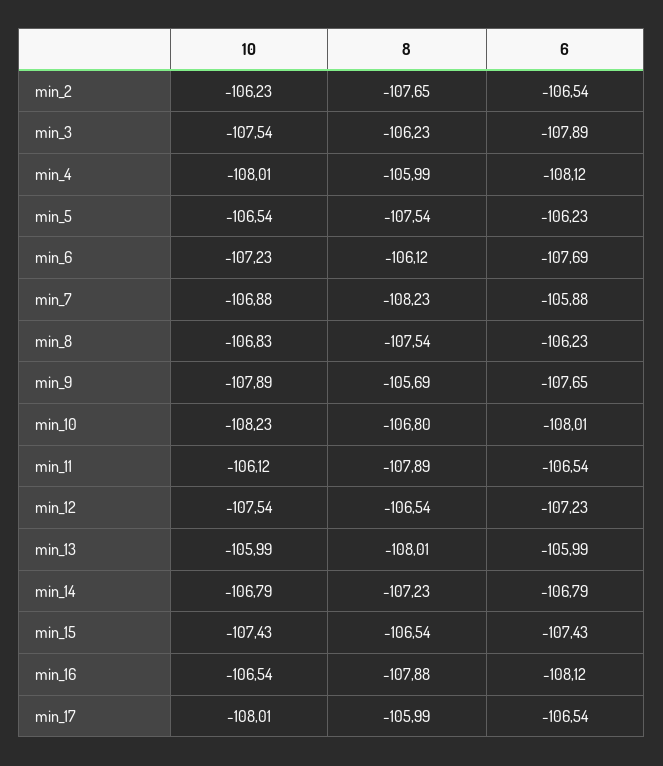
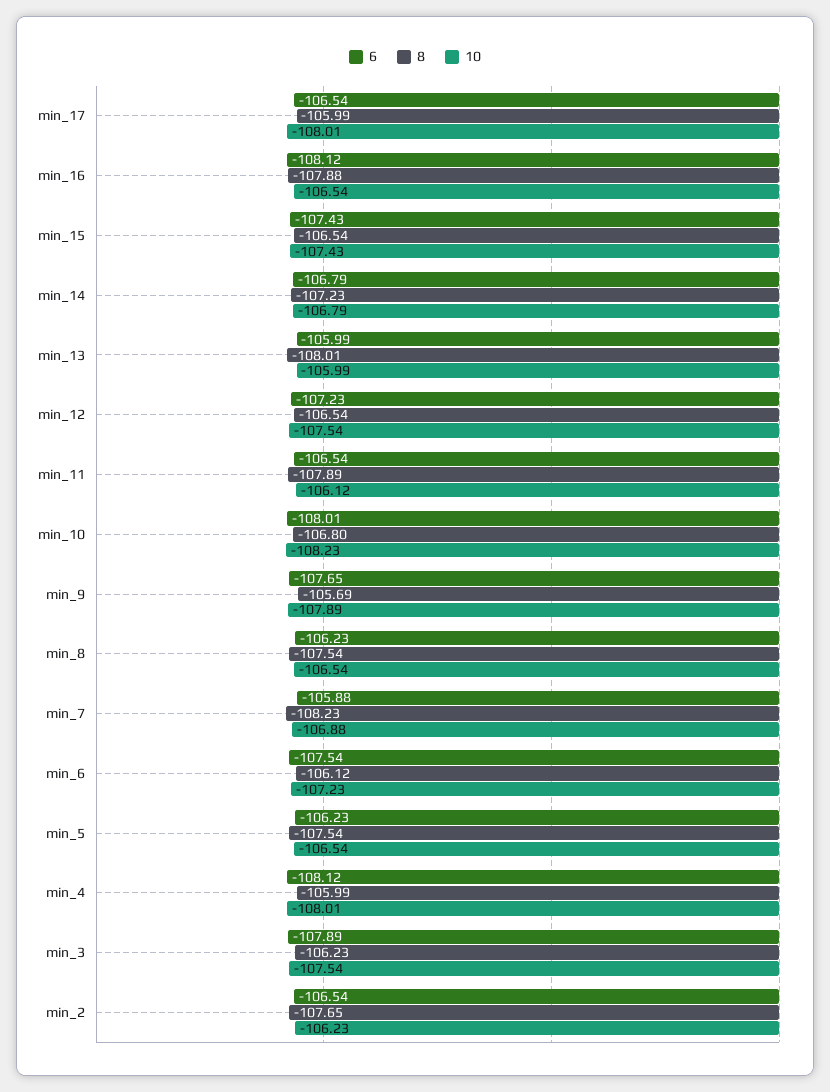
6, min_6: -107.69 -> -107.54
10, min_8: -106.83 -> -106.54

